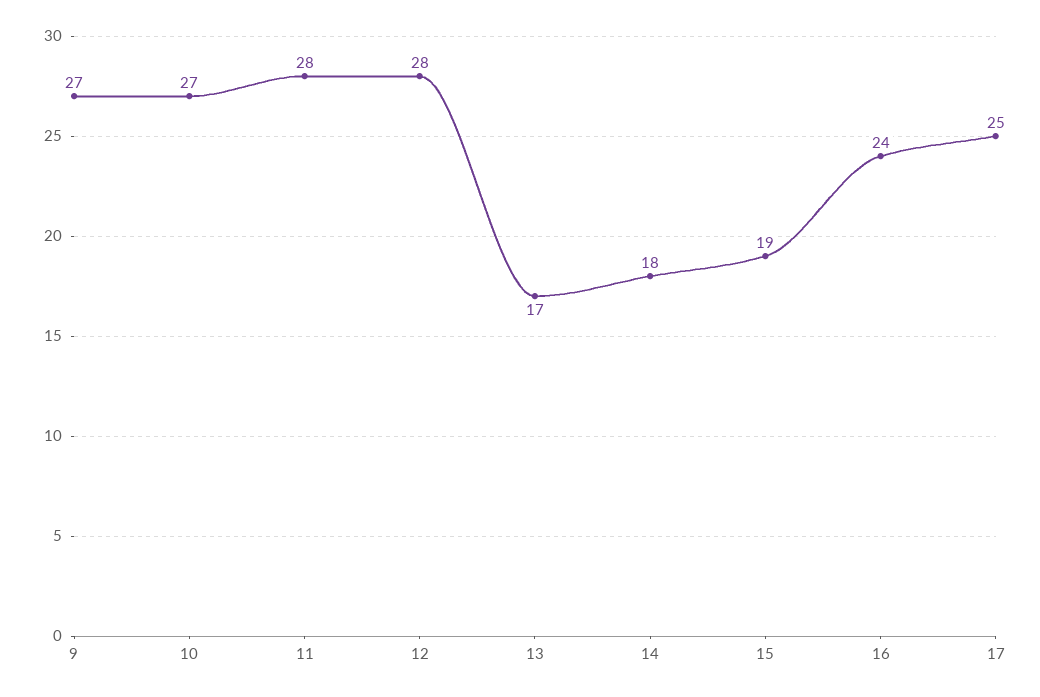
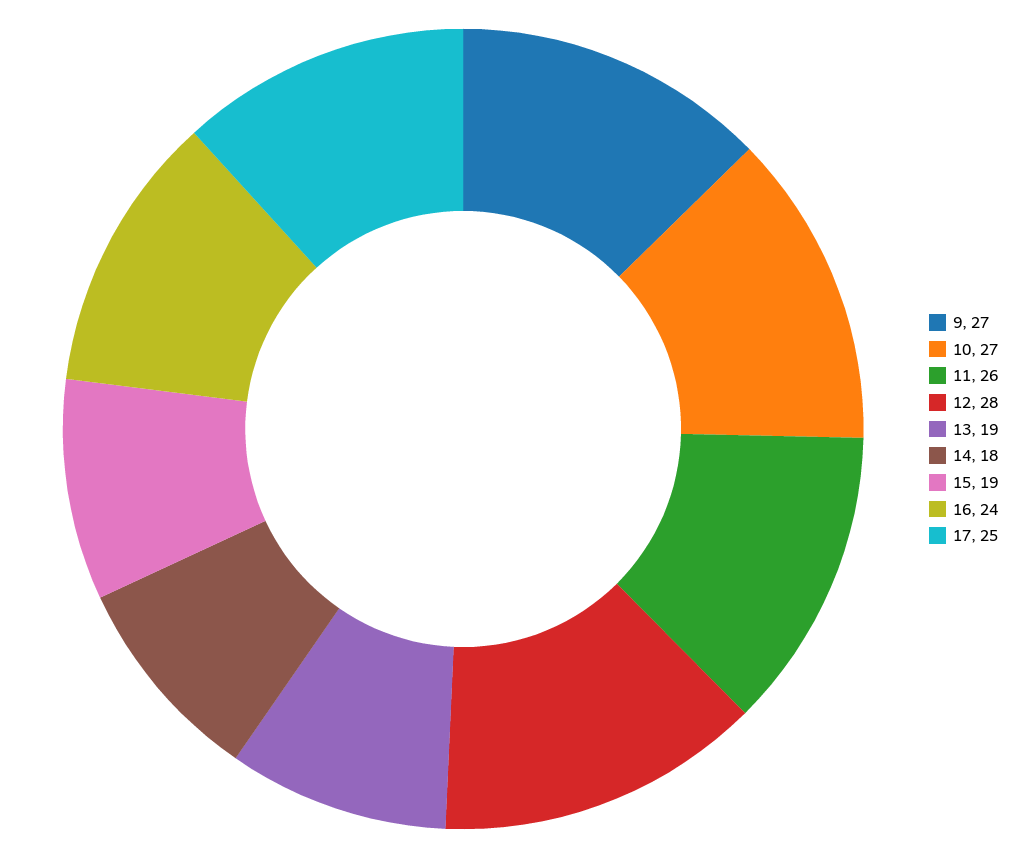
11: 28 -> 26
13: 17 -> 19

